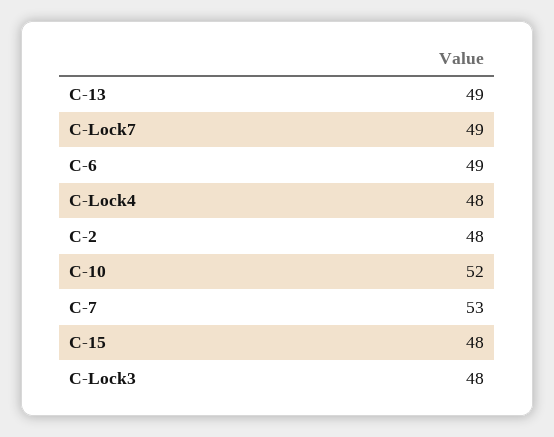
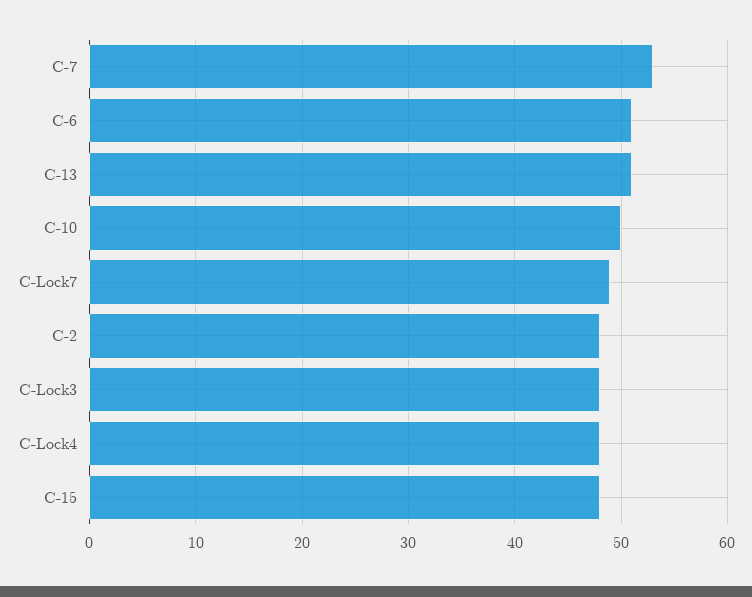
C-13: 49 -> 51
C-6: 49 -> 51
C-10: 52 -> 50

